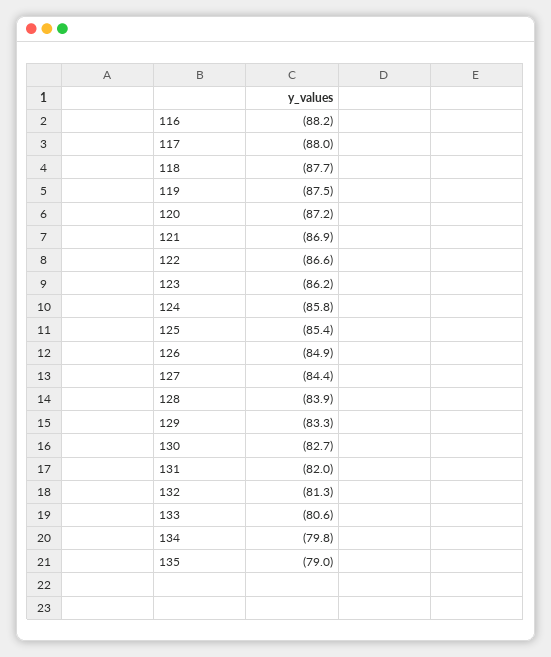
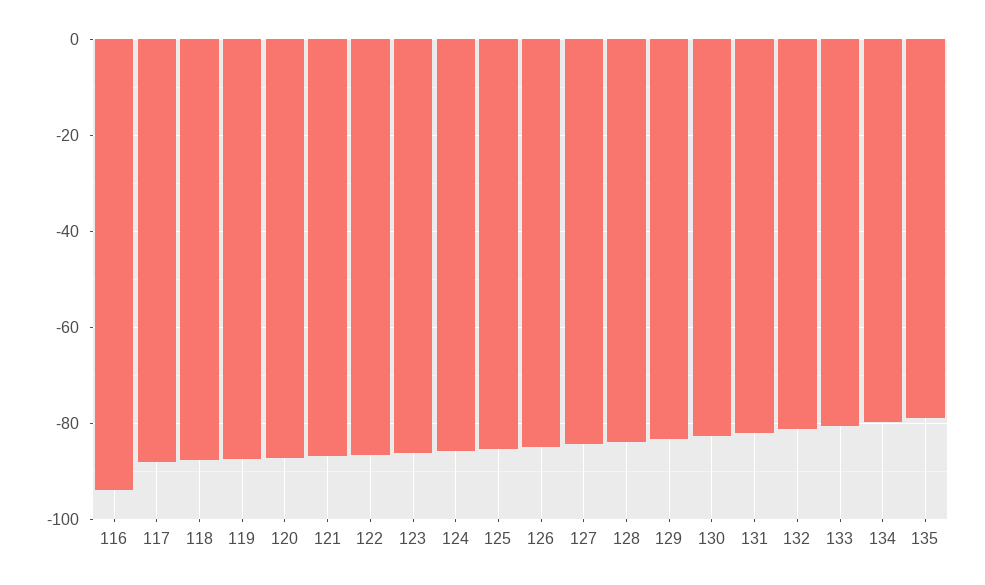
116: -88.2 -> -94

